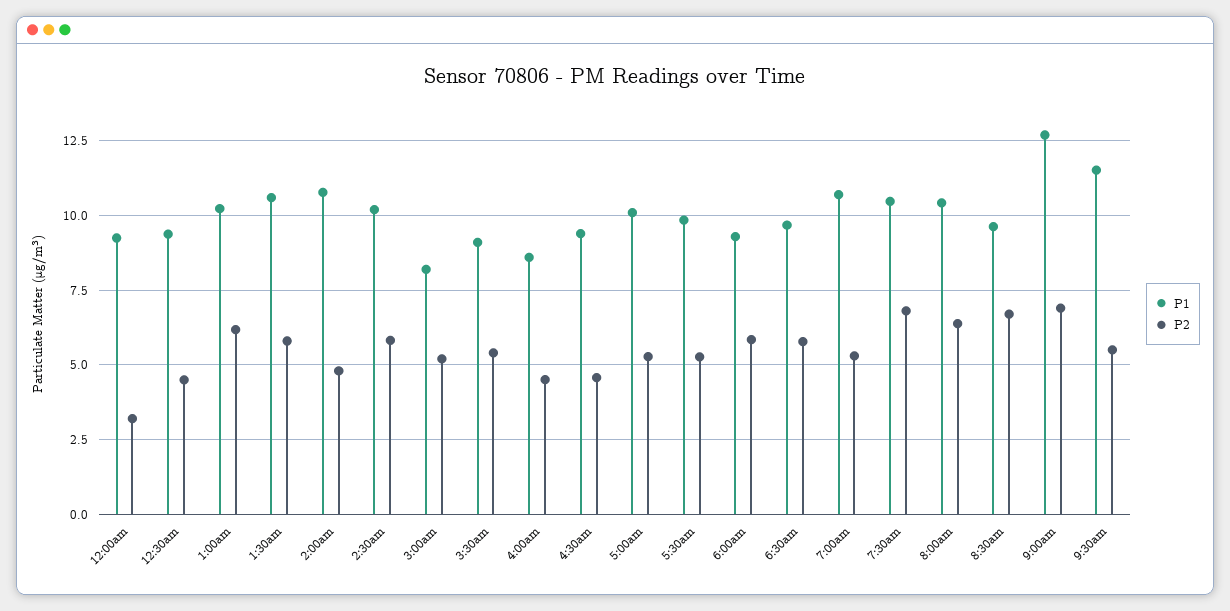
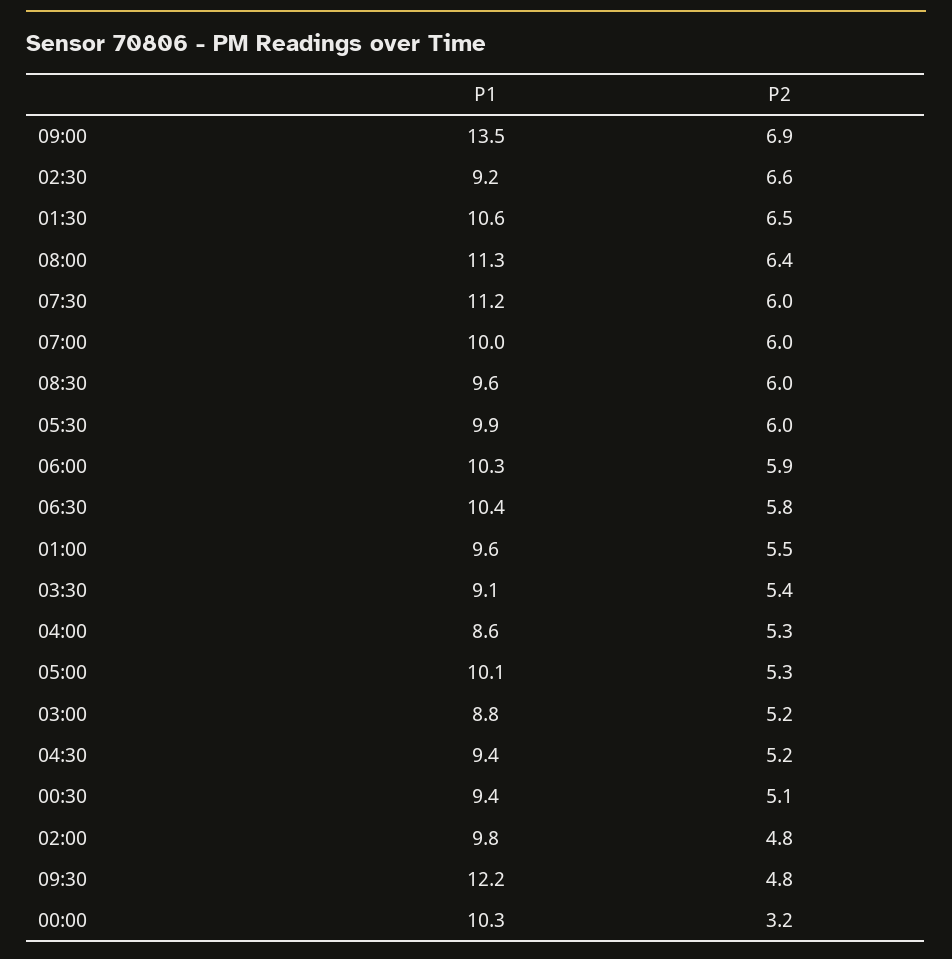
P1, 12:00am: 9.25 -> 10.3
P2, 12:30am: 4.5 -> 5.1
P1, 1:00am: 10.25 -> 9.6
P2, 1:00am: 6.25 -> 5.5
P2, 1:30am: 5.75 -> 6.5
P1, 2:00am: 10.75 -> 9.8
P1, 2:30am: 10.25 -> 9.2
P2, 2:30am: 5.75 -> 6.6
P1, 3:00am: 8.25 -> 8.8
P2, 4:00am: 4.5 -> 5.3
P2, 4:30am: 4.5 -> 5.2
P2, 5:30am: 5.25 -> 6
P1, 6:00am: 9.25 -> 10.3
P1, 6:30am: 9.75 -> 10.4
P1, 7:00am: 10.75 -> 10
P2, 7:00am: 5.25 -> 6
P1, 7:30am: 10.5 -> 11.2
P2, 7:30am: 6.75 -> 6
P1, 8:00am: 10.5 -> 11.3
P2, 8:30am: 6.75 -> 6
P1, 9:00am: 12.75 -> 13.5
P1, 9:30am: 11.5 -> 12.2
P2, 9:30am: 5.5 -> 4.8

